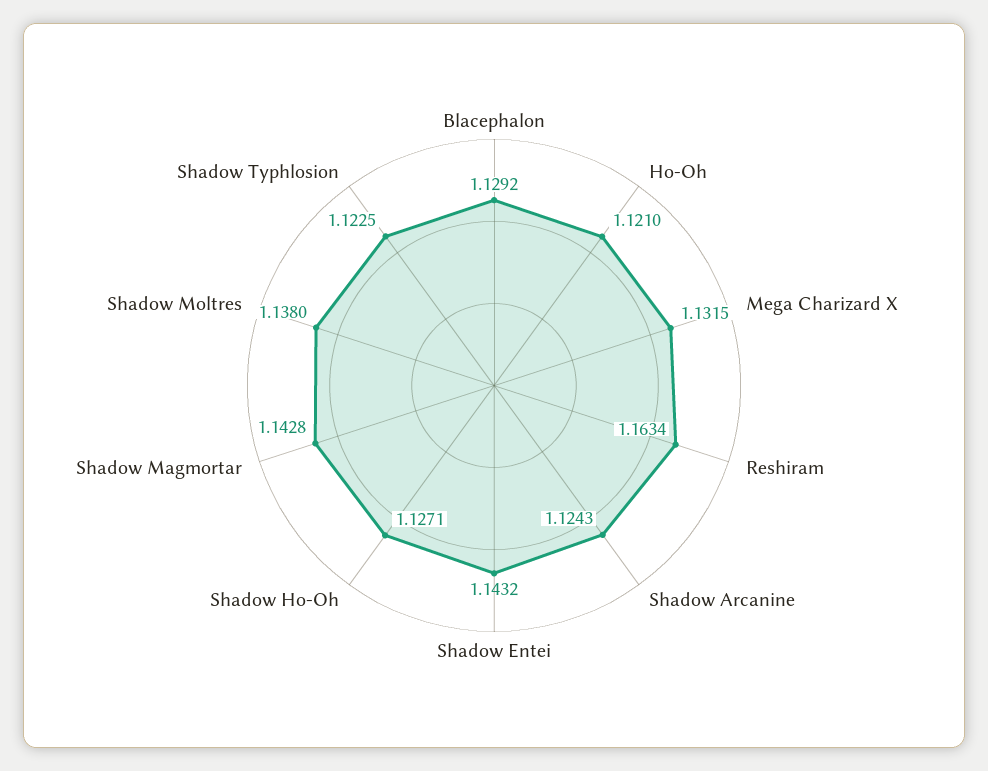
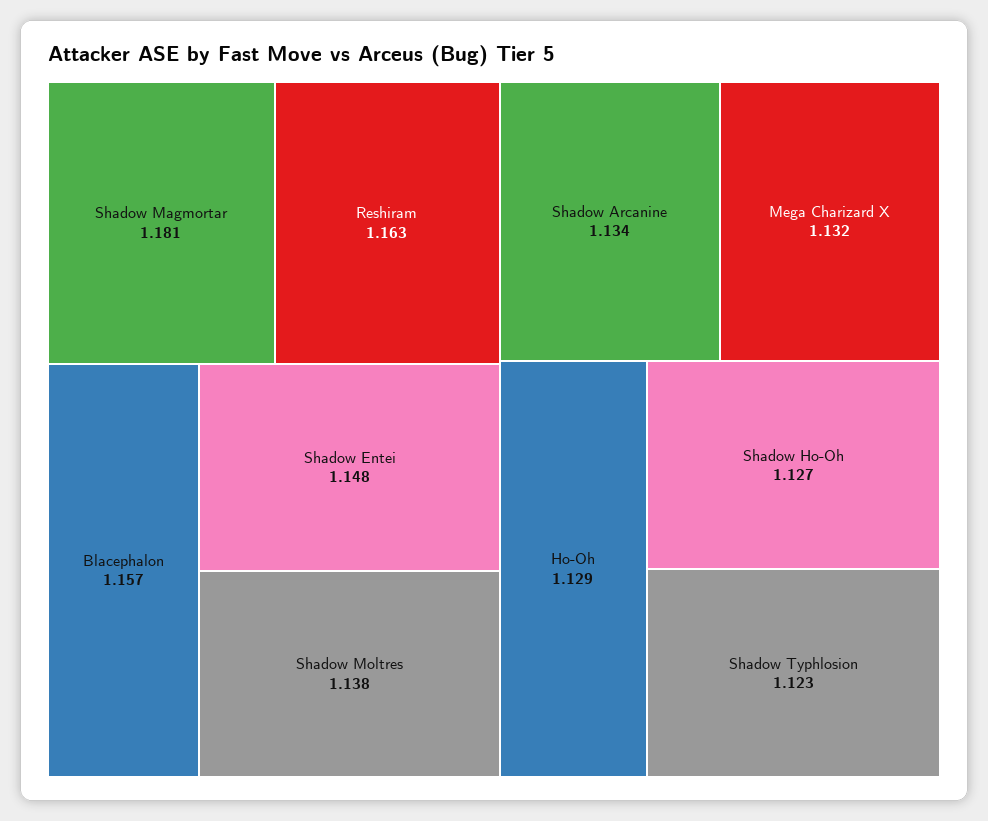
Blacephalon: 1.1292 -> 1.157
Ho-Oh: 1.121 -> 1.129
Shadow Arcanine: 1.1243 -> 1.134
Shadow Entei: 1.1432 -> 1.148
Shadow Magmortar: 1.1428 -> 1.181

